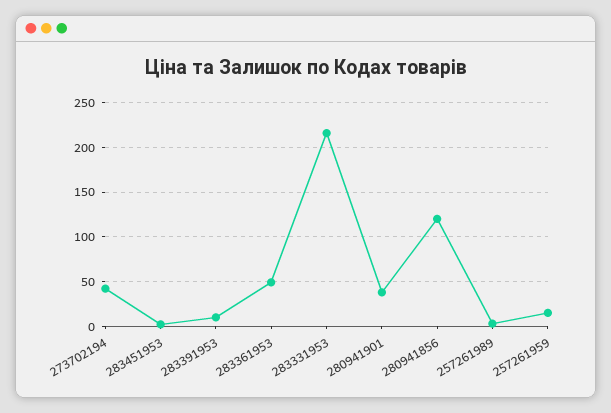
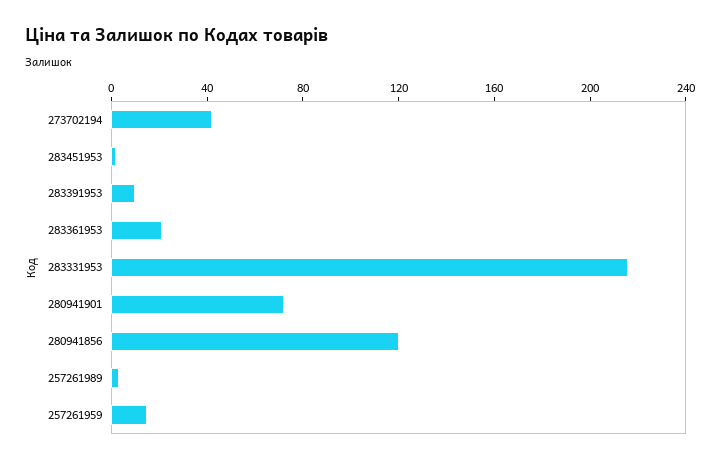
283361953: 50 -> 20
280941901: 40 -> 70

